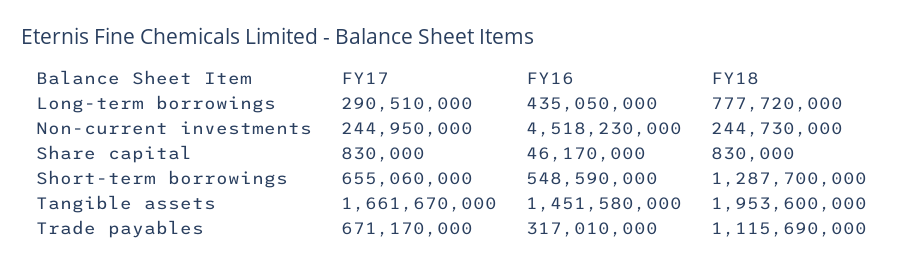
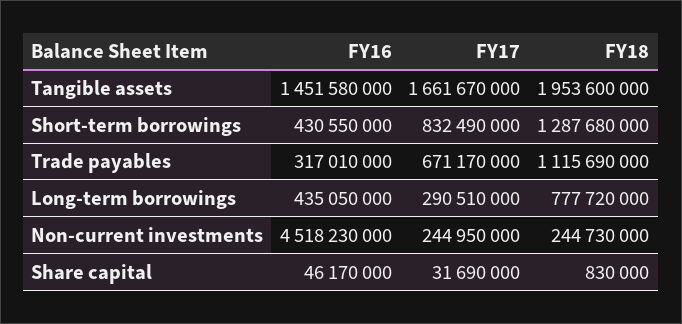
FY17, Share capital: 830000 -> 31690000
FY17, Short-term borrowings: 655060000 -> 832490000
FY16, Short-term borrowings: 548590000 -> 430550000
FY18, Short-term borrowings: 1287700000 -> 1287680000

